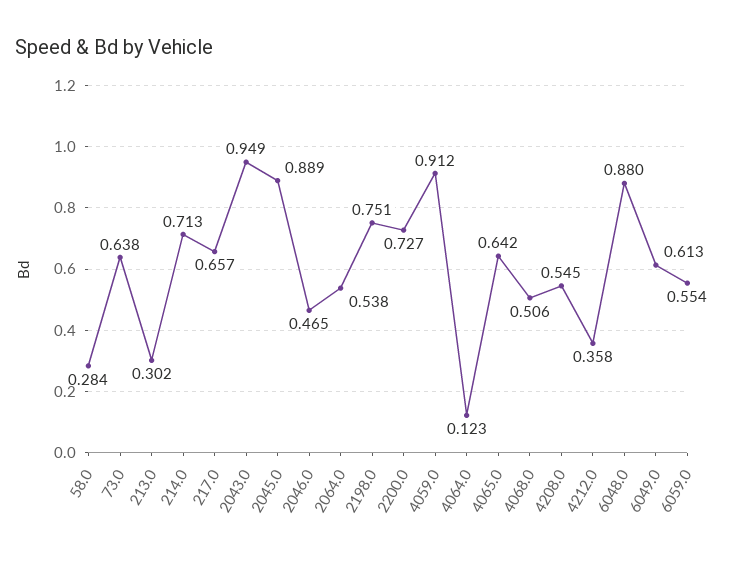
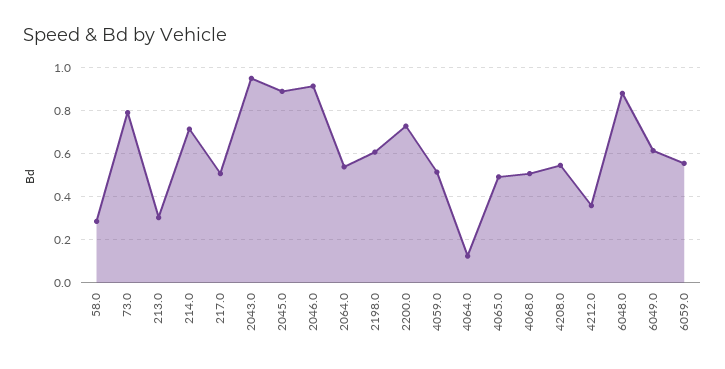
73.0: 0.638 -> 0.8
217.0: 0.657 -> 0.5
2046.0: 0.465 -> 0.9
2198.0: 0.751 -> 0.6
4059.0: 0.912 -> 0.5
4065.0: 0.642 -> 0.5

